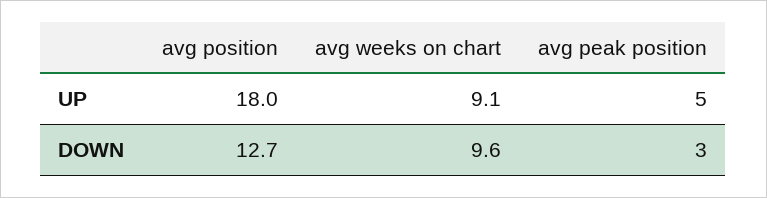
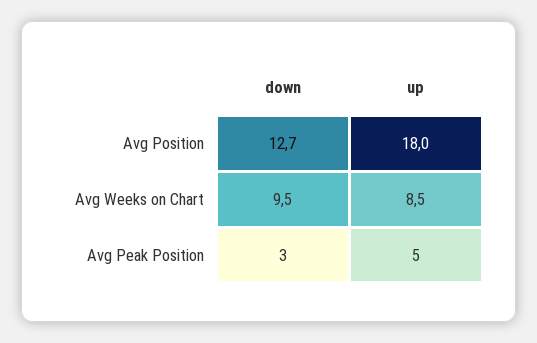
avg weeks on chart, UP: 9.1 -> 8.5
avg weeks on chart, DOWN: 9.6 -> 9.5

